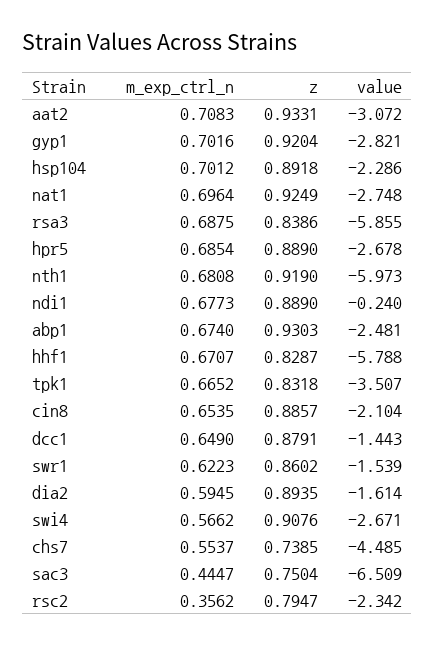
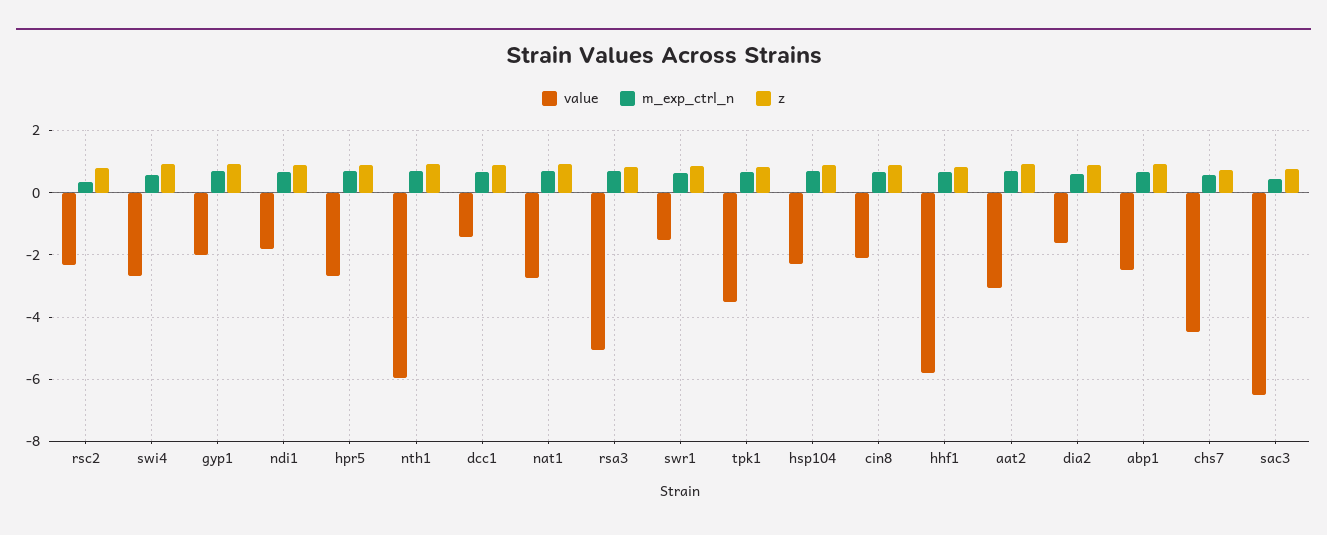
value, gyp1: -2.821 -> -2
value, rsa3: -5.855 -> -5
value, ndi1: -0.24 -> -1.8

